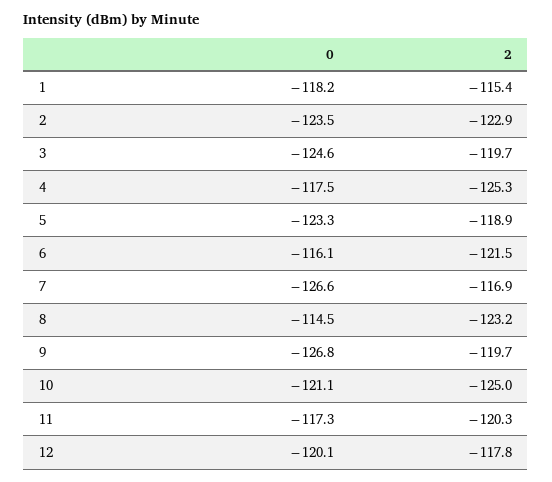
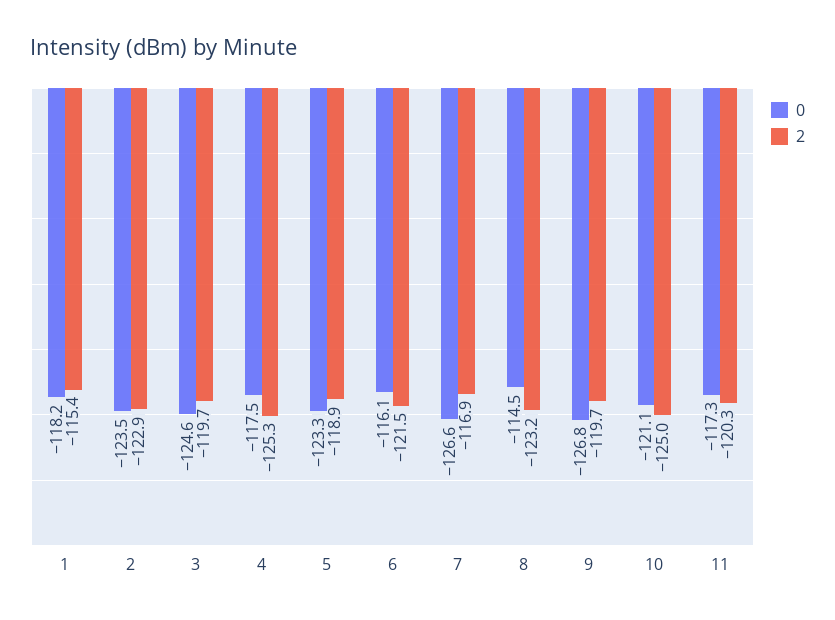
0, 12: -120.1 -> none
2, 12: -117.8 -> none

